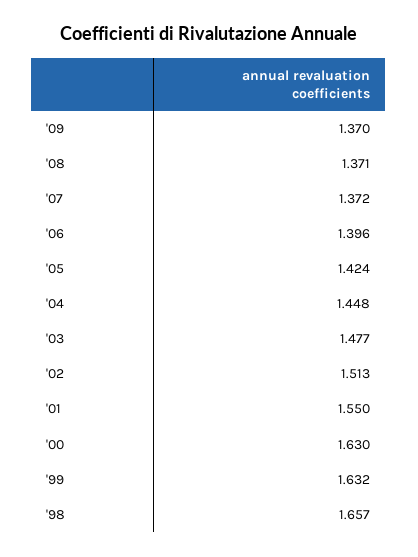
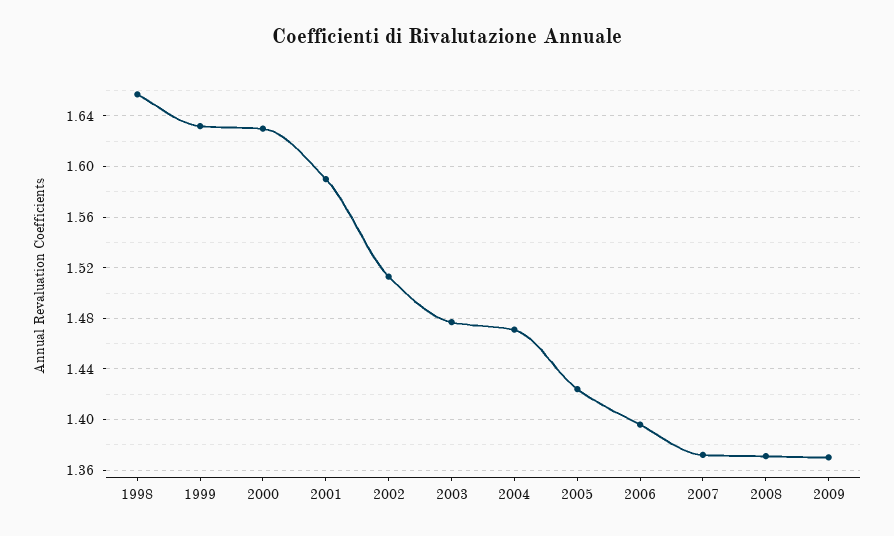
'04: 1.448 -> 1.47
'01: 1.55 -> 1.59

